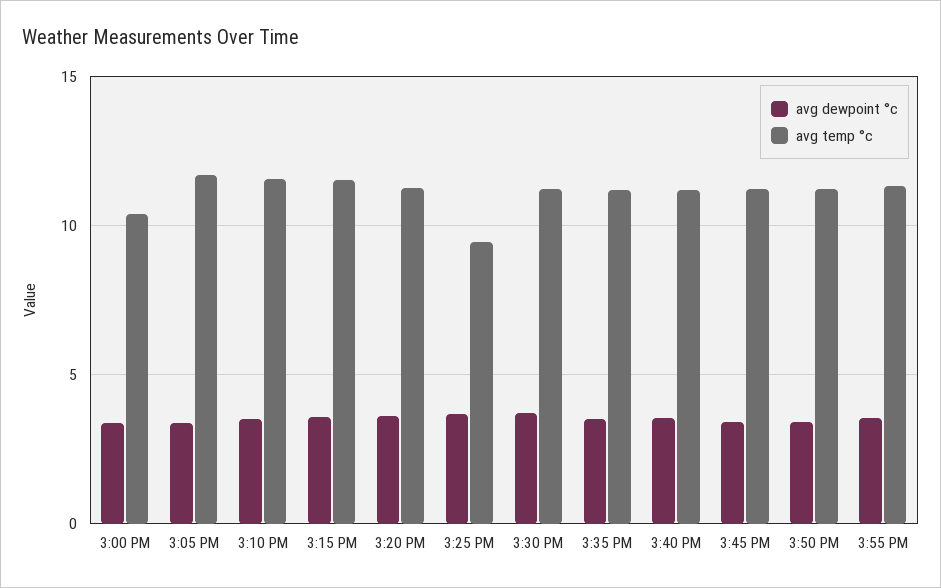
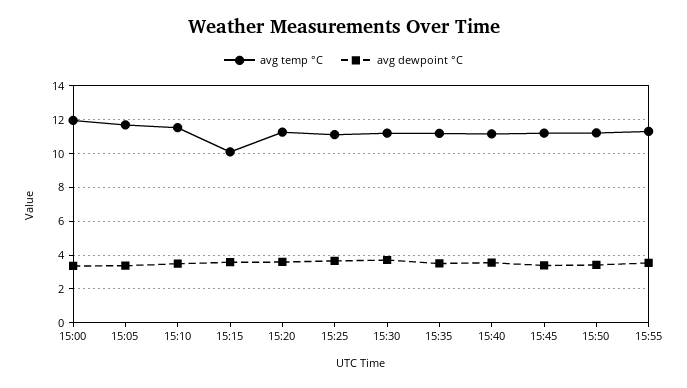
avg temp °c, 3:00 PM: 10.5 -> 12
avg temp °c, 3:15 PM: 11.5 -> 10
avg temp °c, 3:25 PM: 9.5 -> 11

